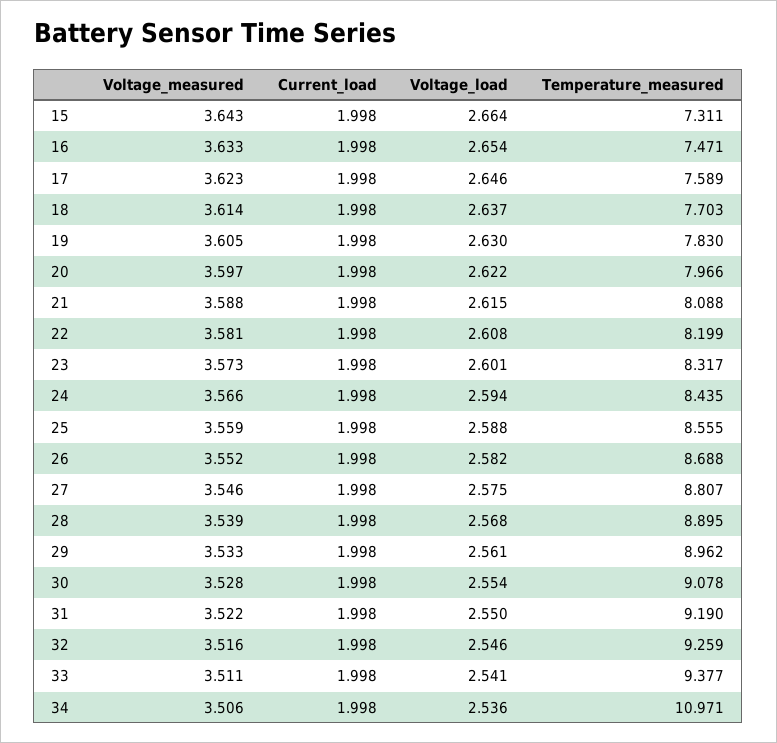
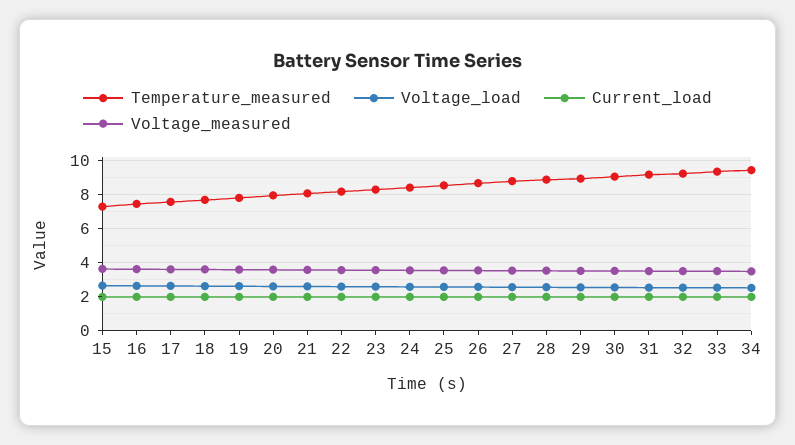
Temperature_measured, 34: 10.971 -> 9.5

